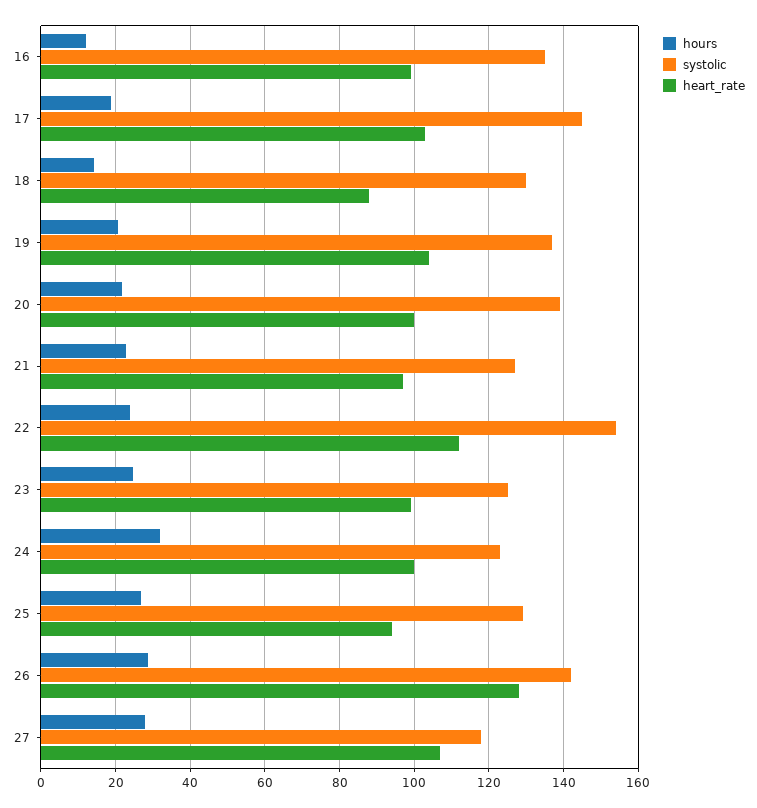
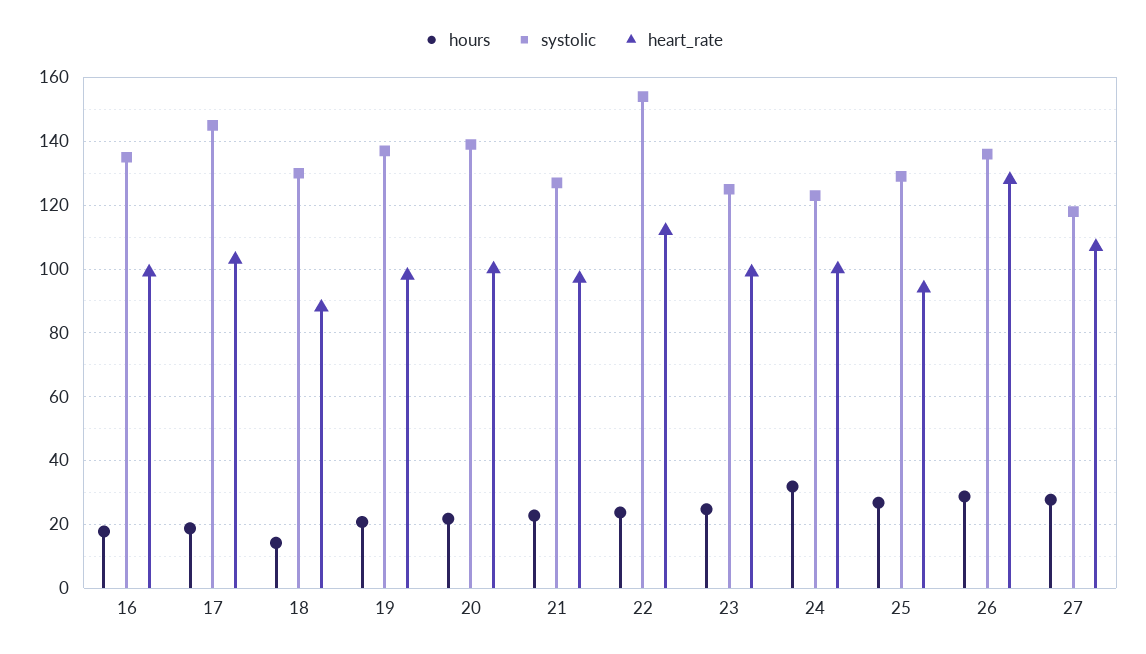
hours, 16: 12 -> 18
heart_rate, 19: 104 -> 98
systolic, 26: 142 -> 136

